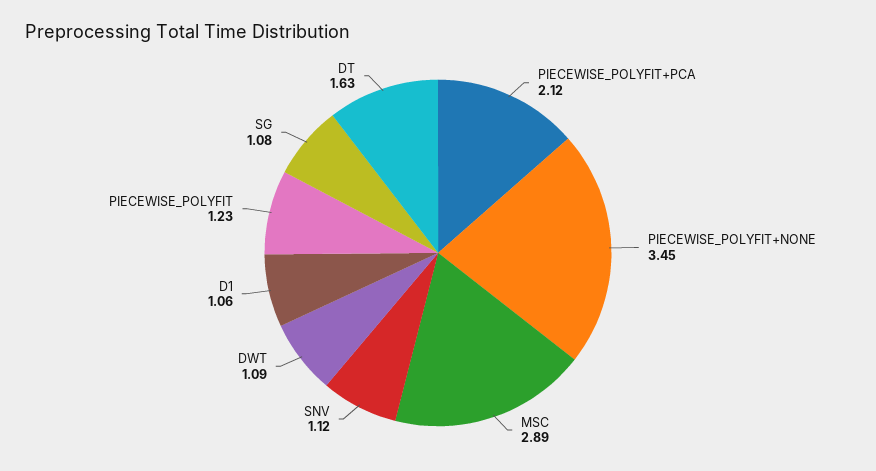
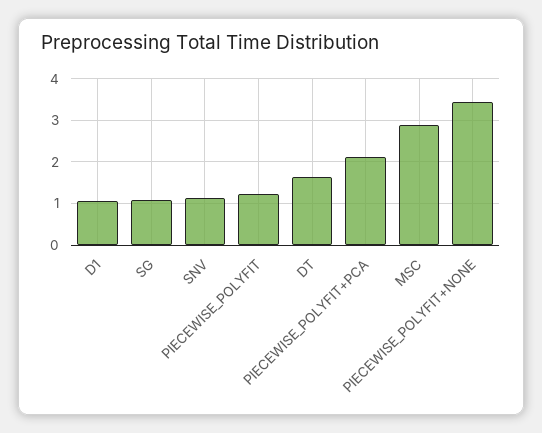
DWT: 1.09 -> none

